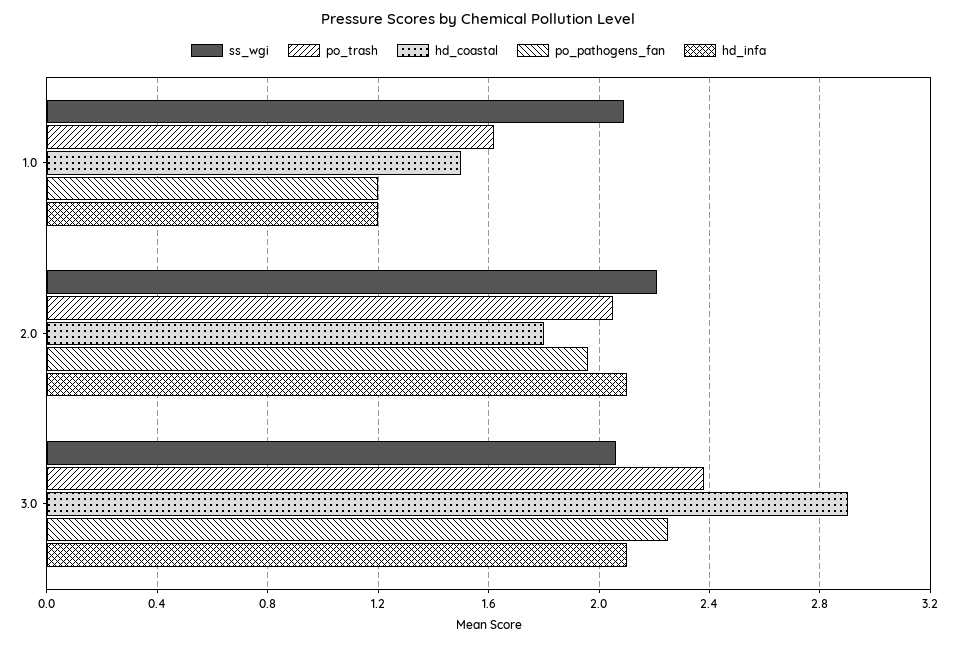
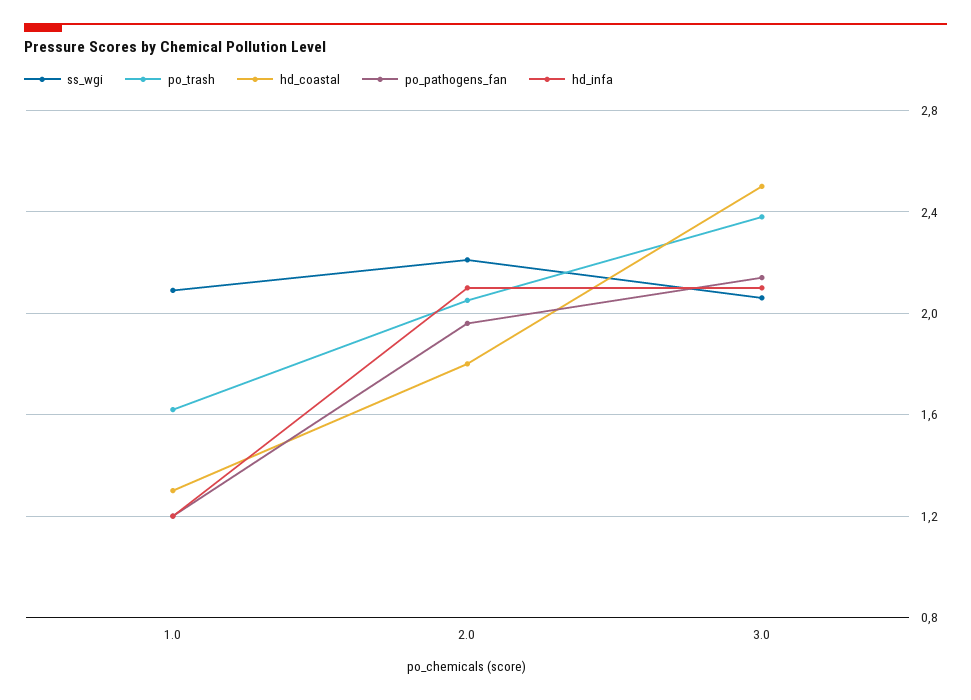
hd_coastal, 1.0: 1.5 -> 1.3
hd_coastal, 3.0: 2.9 -> 2.5
po_pathogens_fan, 3.0: 2.25 -> 2.15

